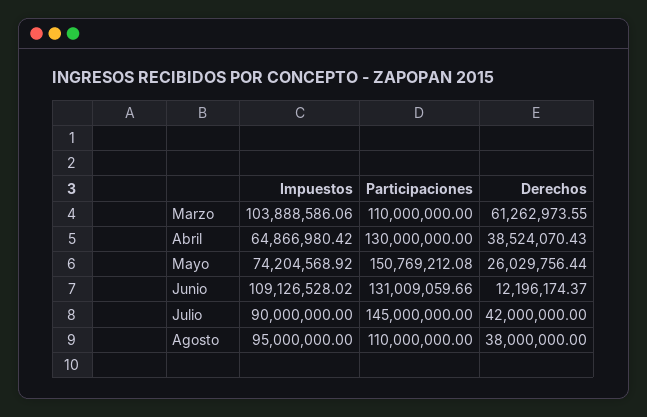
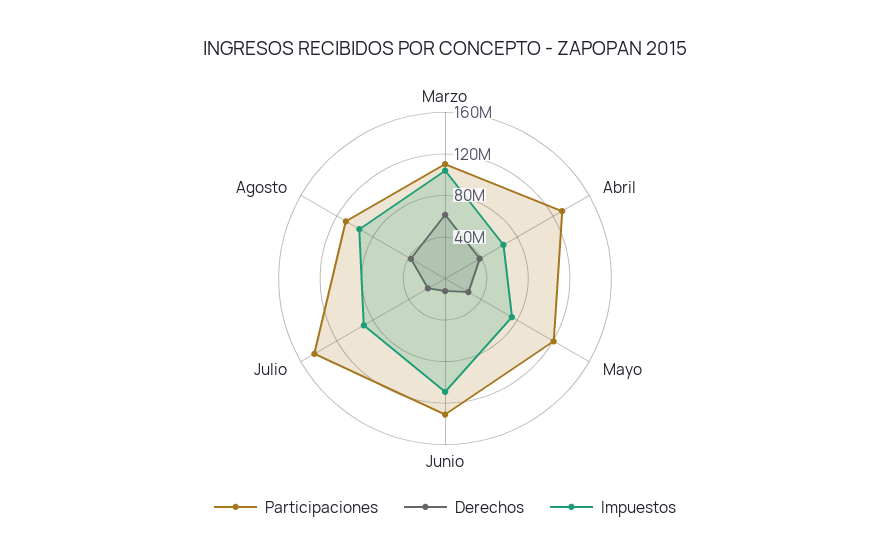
Participaciones, Mayo: 150769212.08 -> 120000000
Derechos, Julio: 42000000 -> 20000000

